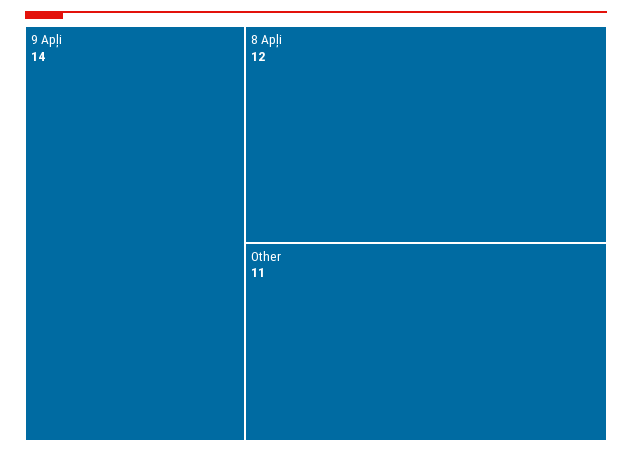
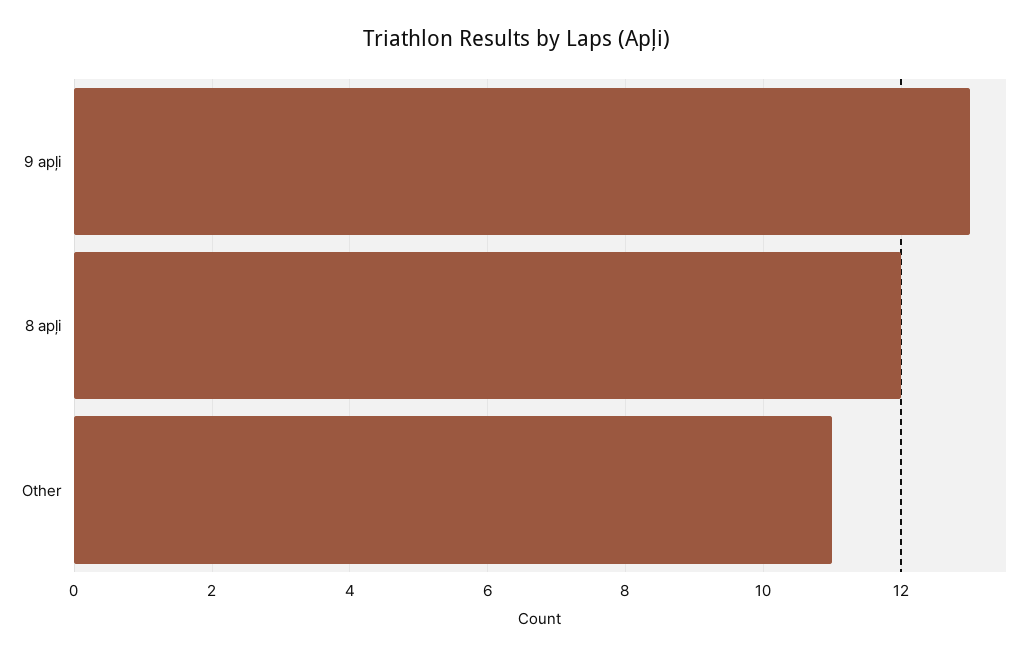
9 Apļi: 14 -> 13

